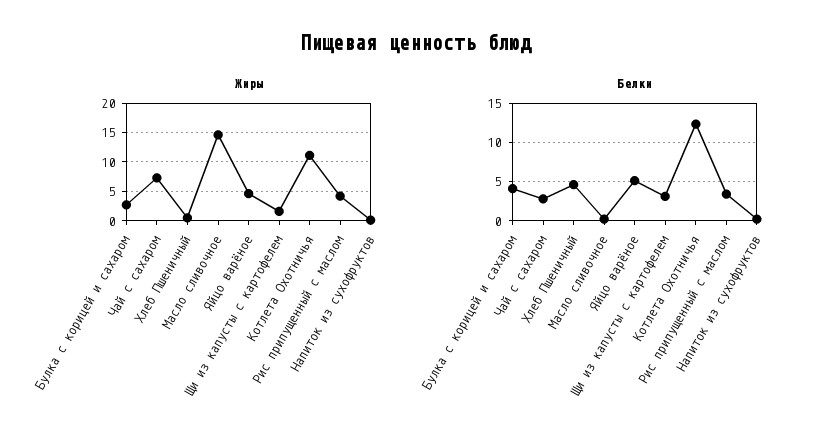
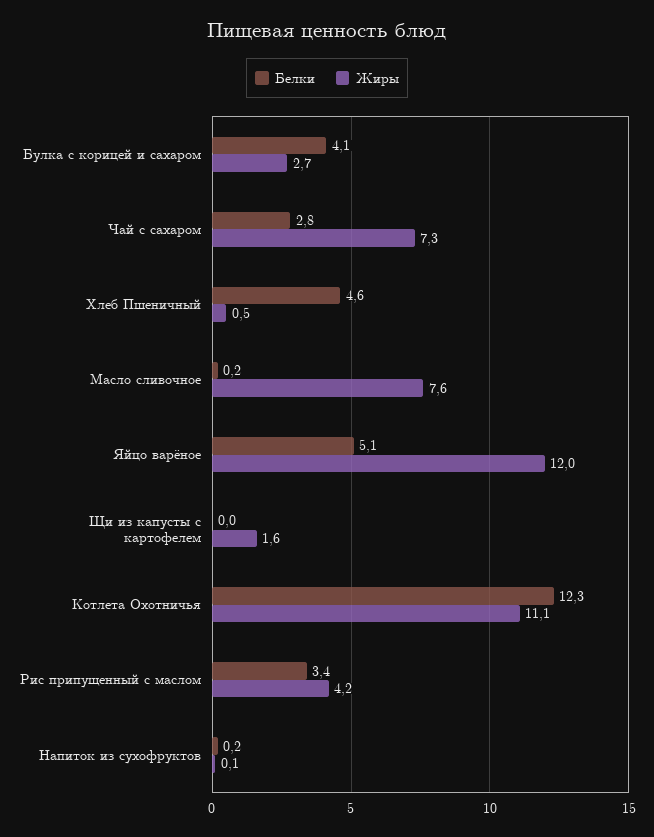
Жиры, Масло сливочное: 15 -> 7.6
Жиры, Яйцо варёное: 5 -> 12
Белки, Щи из капусты с картофелем: 3 -> 0

